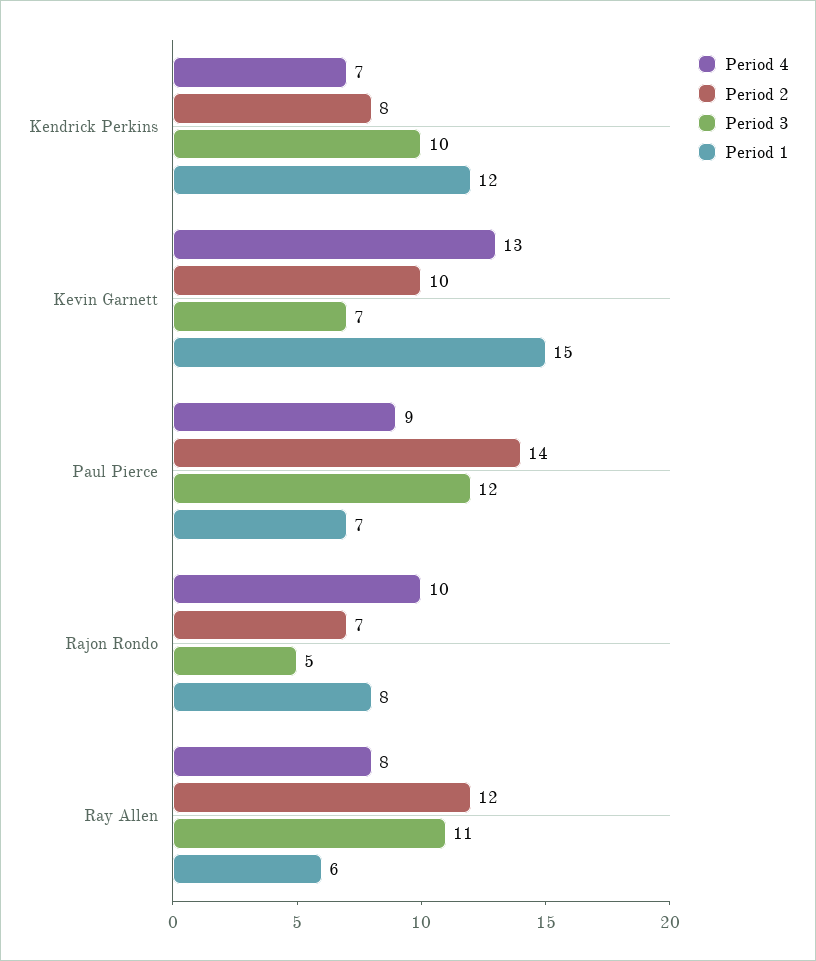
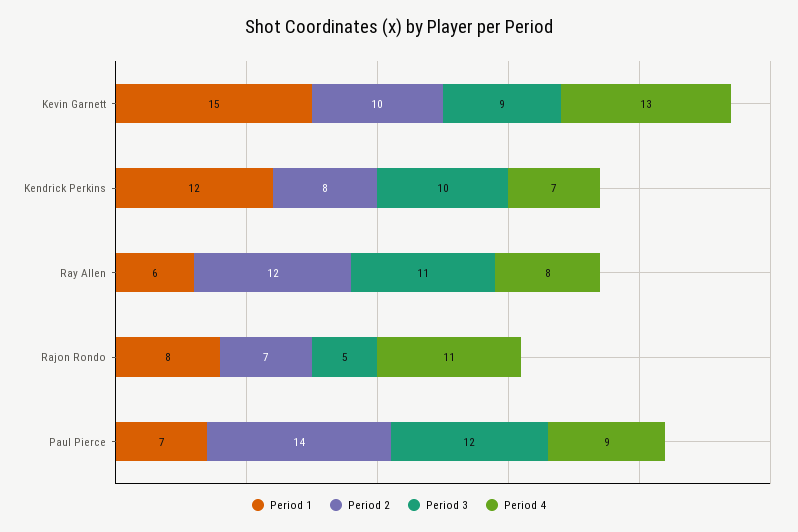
Period 3, Kevin Garnett: 7 -> 9
Period 4, Rajon Rondo: 10 -> 11

